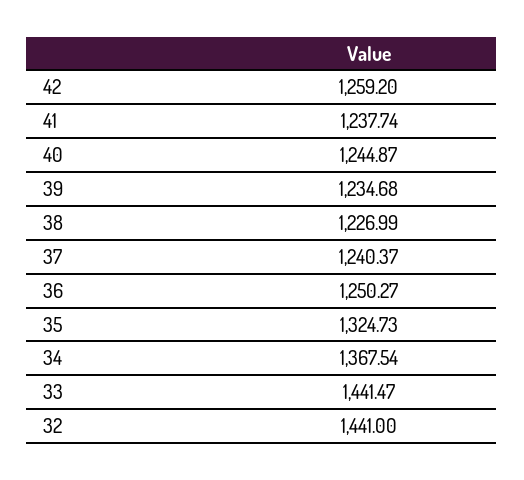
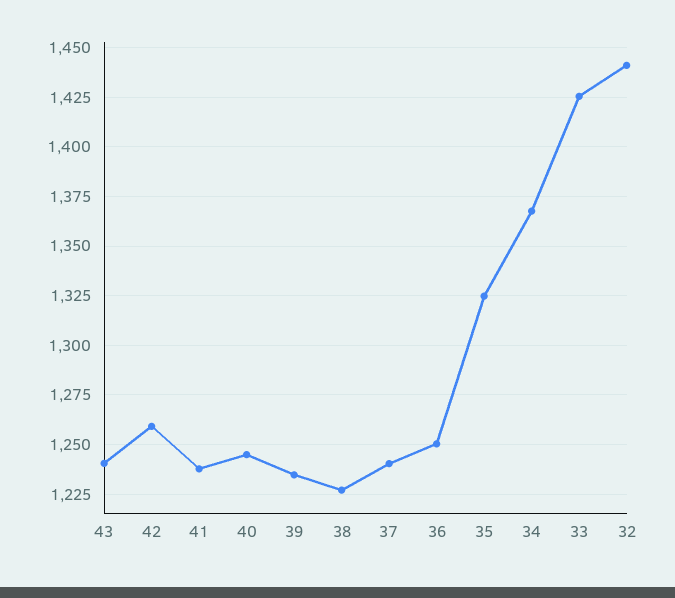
33: 1441.47 -> 1425
43: none -> 1240

